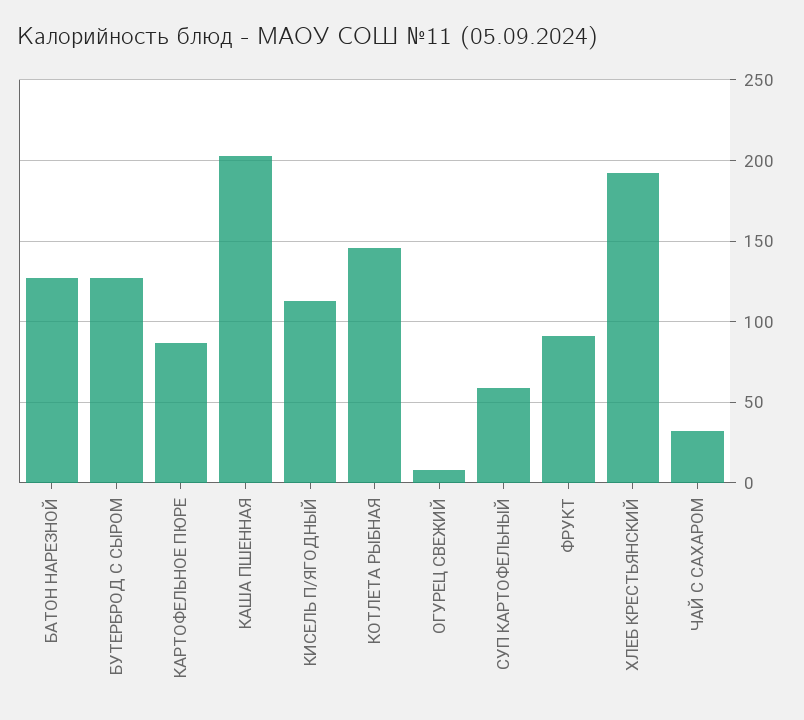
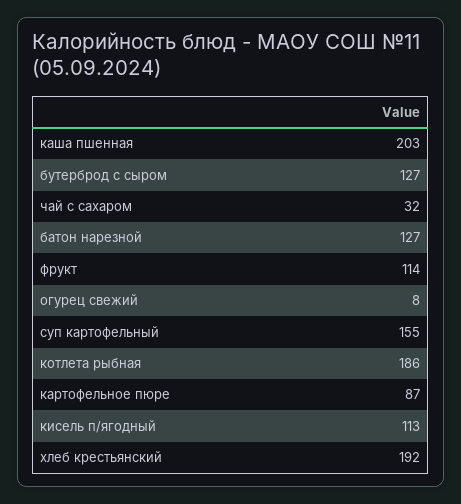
КОТЛЕТА РЫБНАЯ: 145 -> 186
СУП КАРТОФЕЛЬНЫЙ: 60 -> 155
ФРУКТ: 90 -> 114

